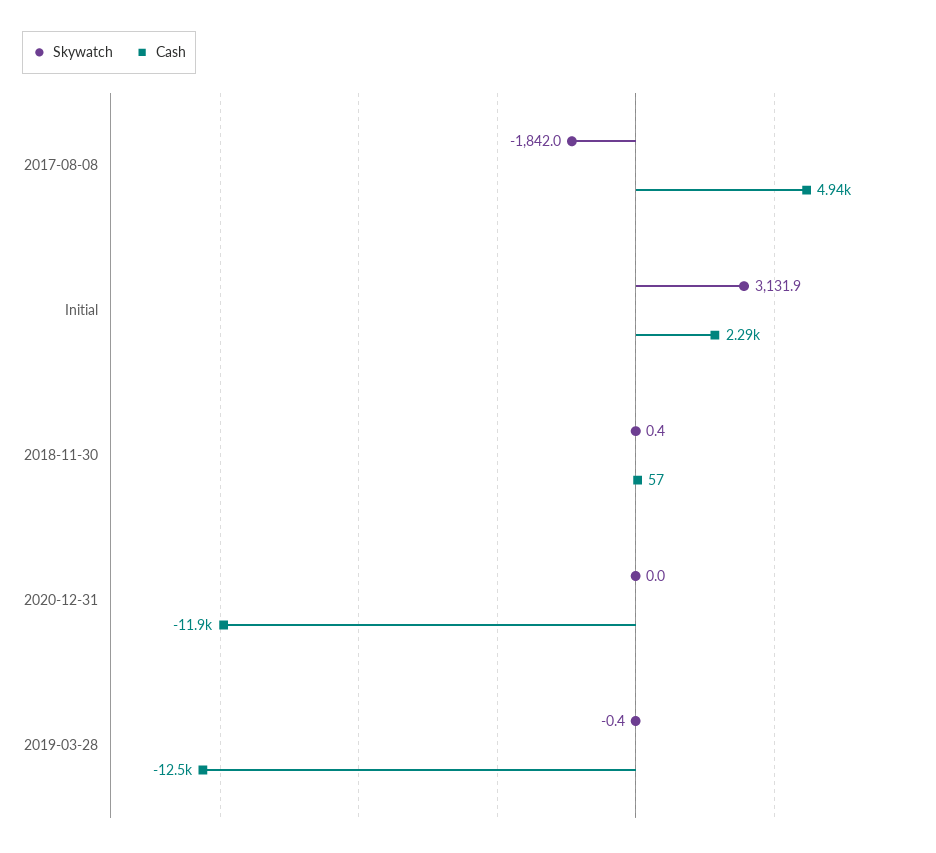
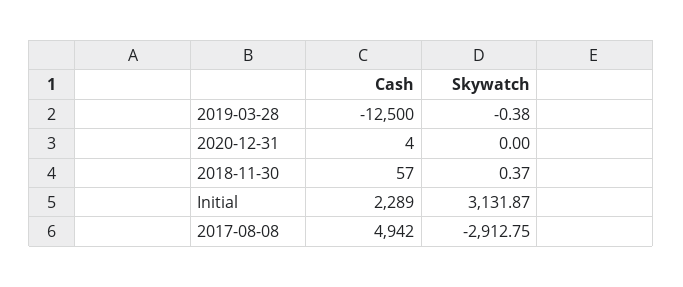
Skywatch, 2017-08-08: -1842 -> -2912.75
Cash, 2020-12-31: -11900 -> 4

